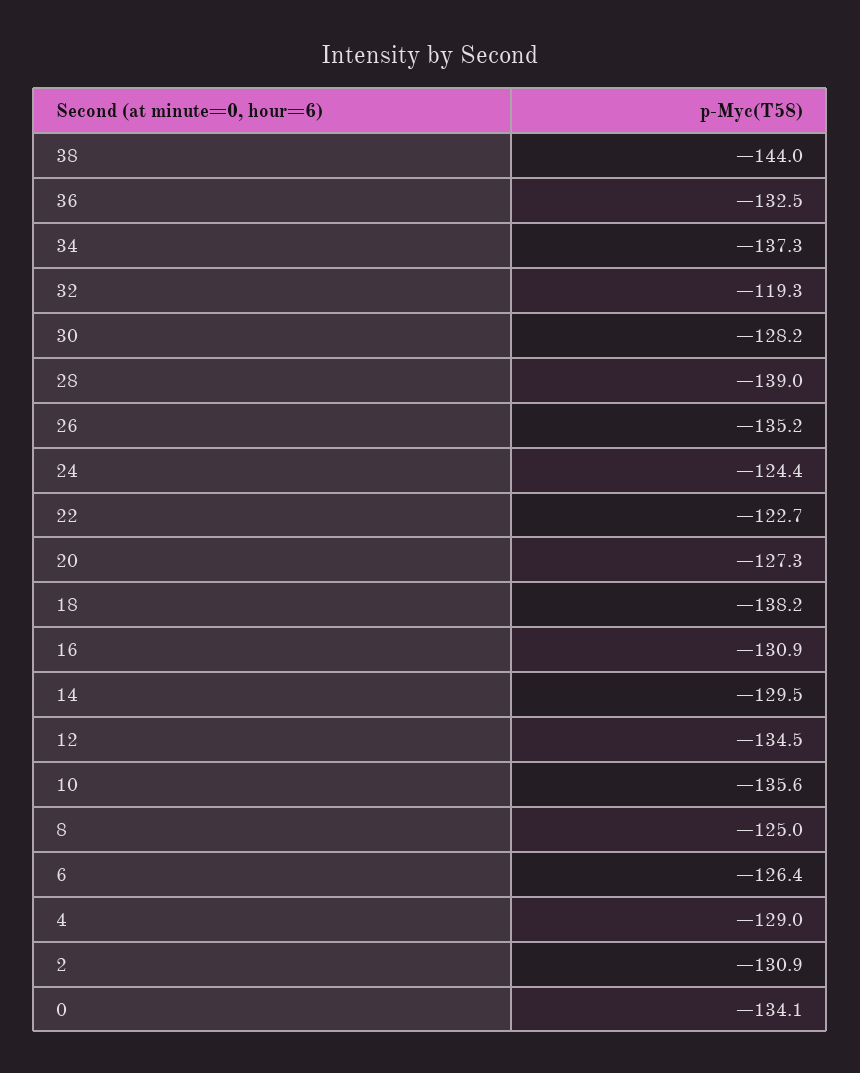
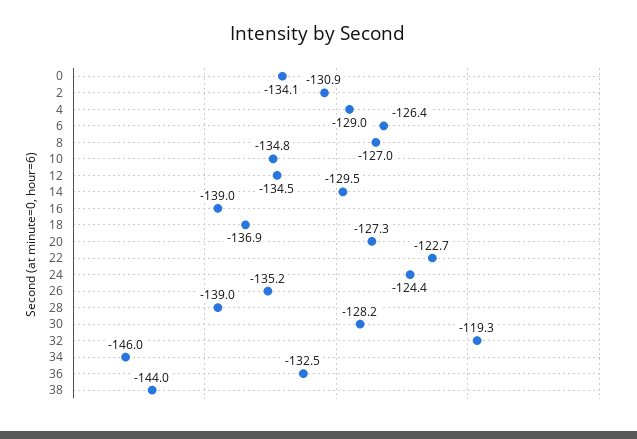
34: -137.3 -> -146
18: -138.2 -> -136.9
16: -130.9 -> -139
10: -135.6 -> -134.8
8: -125 -> -127

